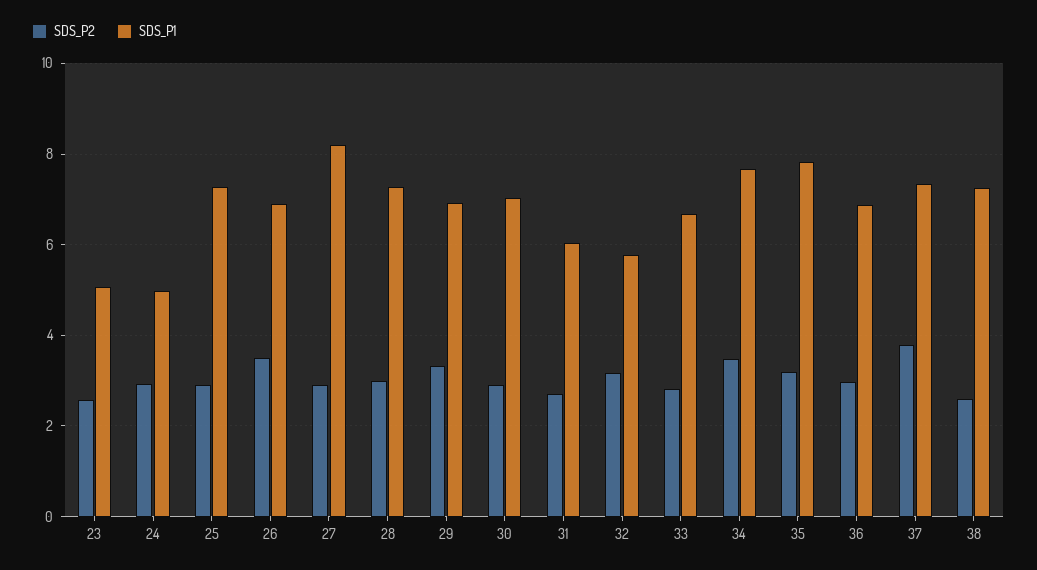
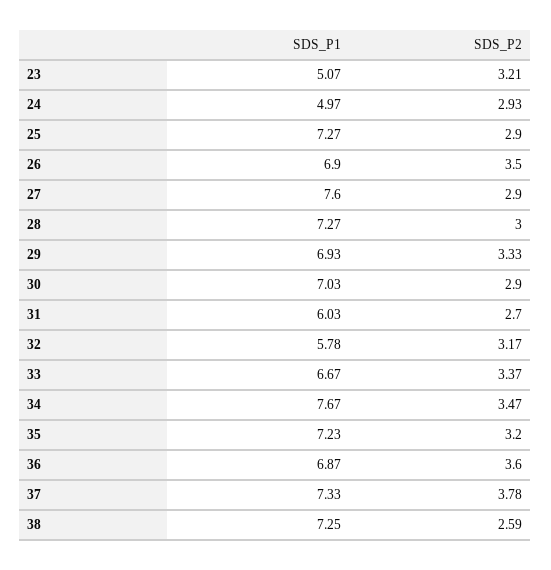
SDS_P2, 23: 2.6 -> 3.21
SDS_P1, 27: 8.2 -> 7.6
SDS_P2, 33: 2.8 -> 3.37
SDS_P1, 35: 7.8 -> 7.23
SDS_P2, 36: 3 -> 3.6

